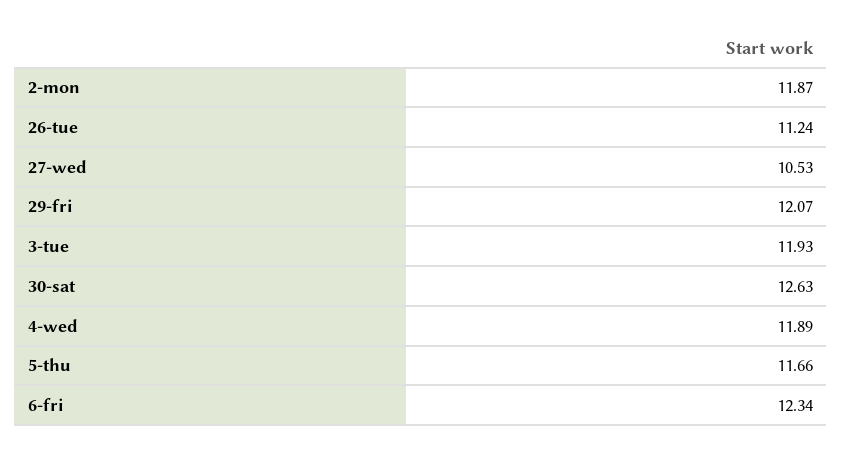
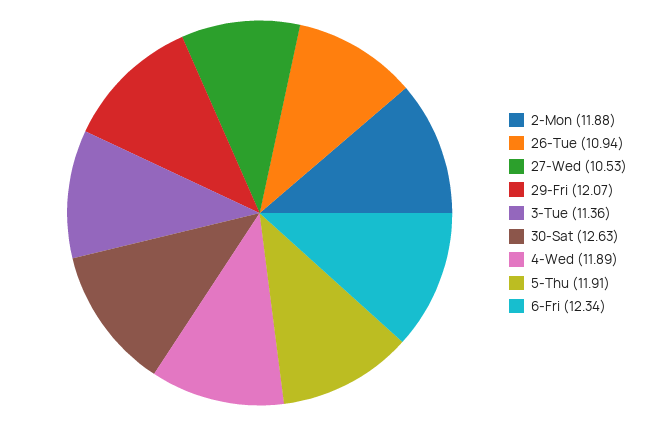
2-mon: 11.87 -> 11.88
26-tue: 11.24 -> 10.94
3-tue: 11.93 -> 11.36
5-thu: 11.66 -> 11.91

